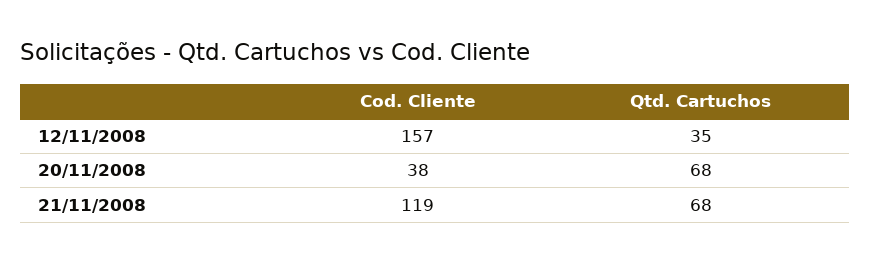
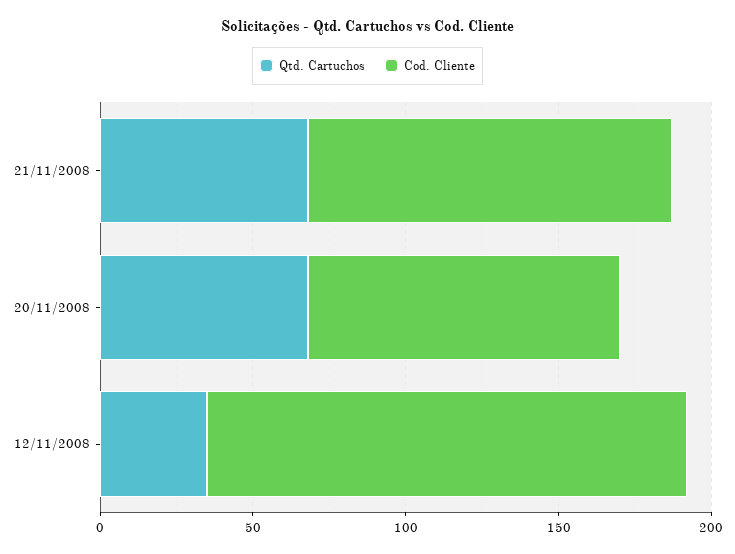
Cod. Cliente, 20/11/2008: 38 -> 100

